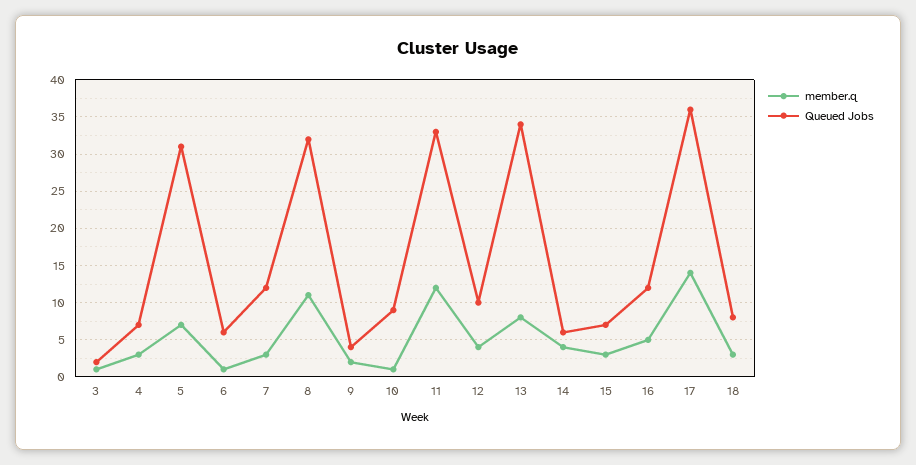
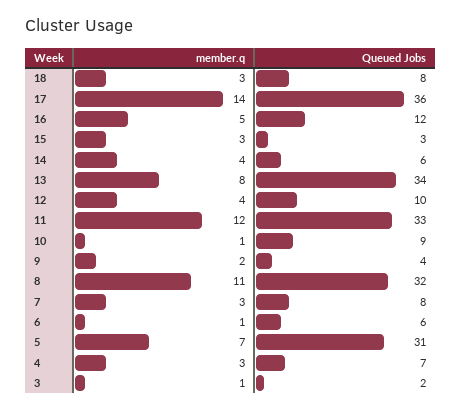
Queued Jobs, 7: 12 -> 8
Queued Jobs, 15: 7 -> 3

